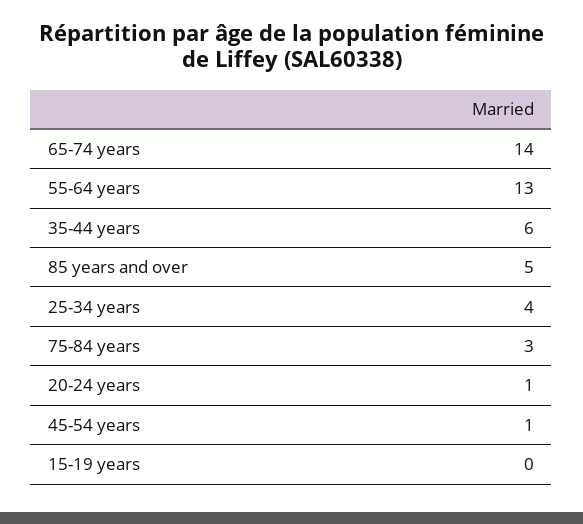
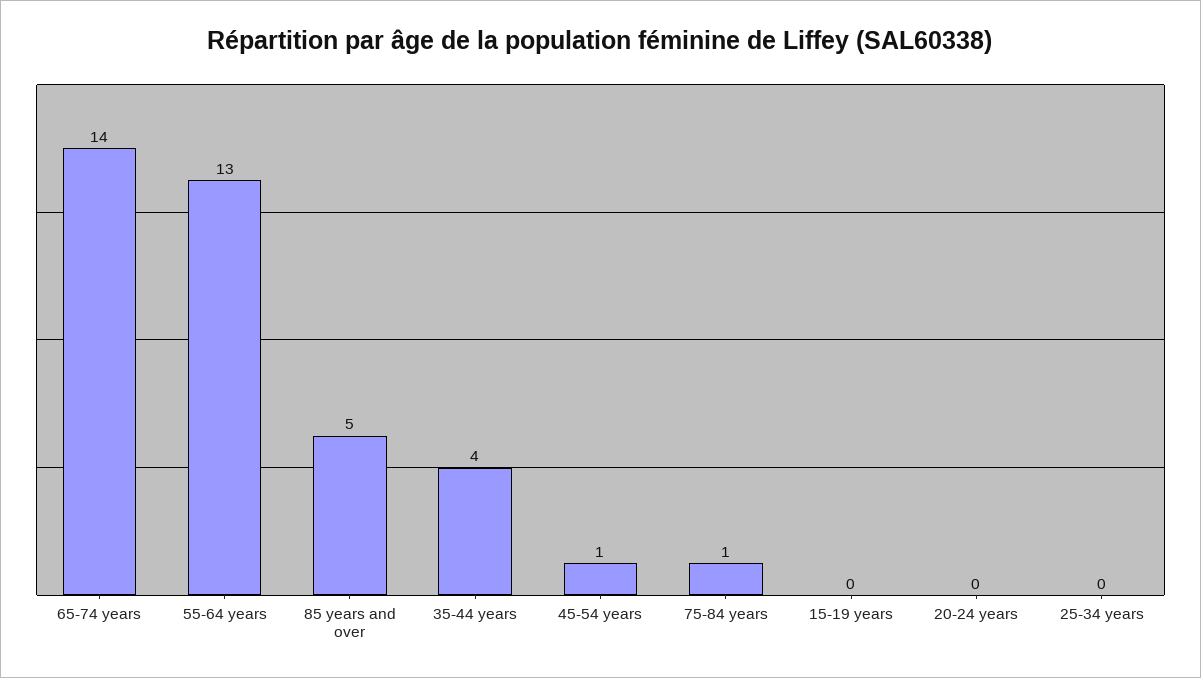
35-44 years: 6 -> 4
25-34 years: 4 -> 0
75-84 years: 3 -> 1
20-24 years: 1 -> 0

